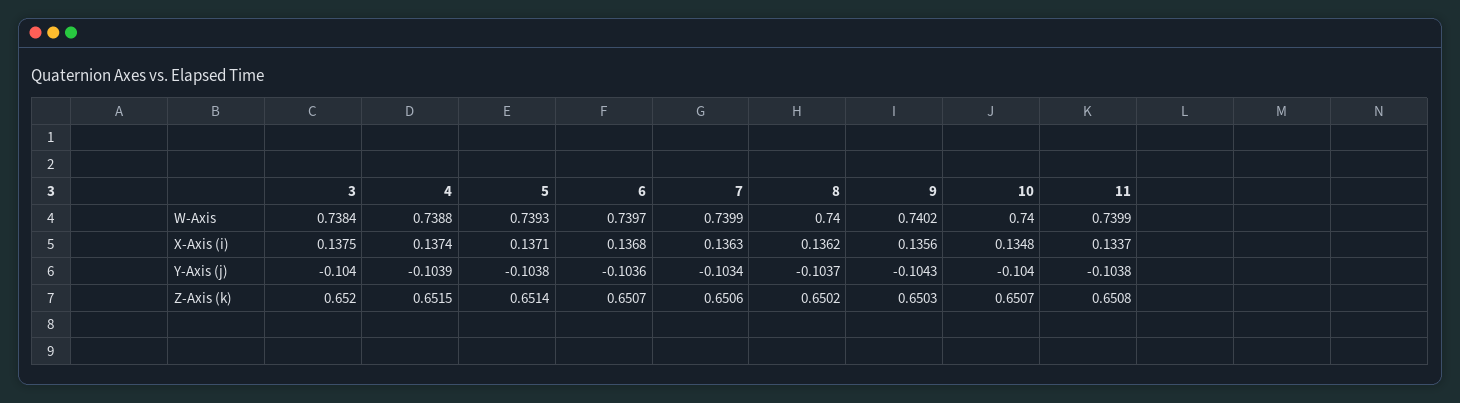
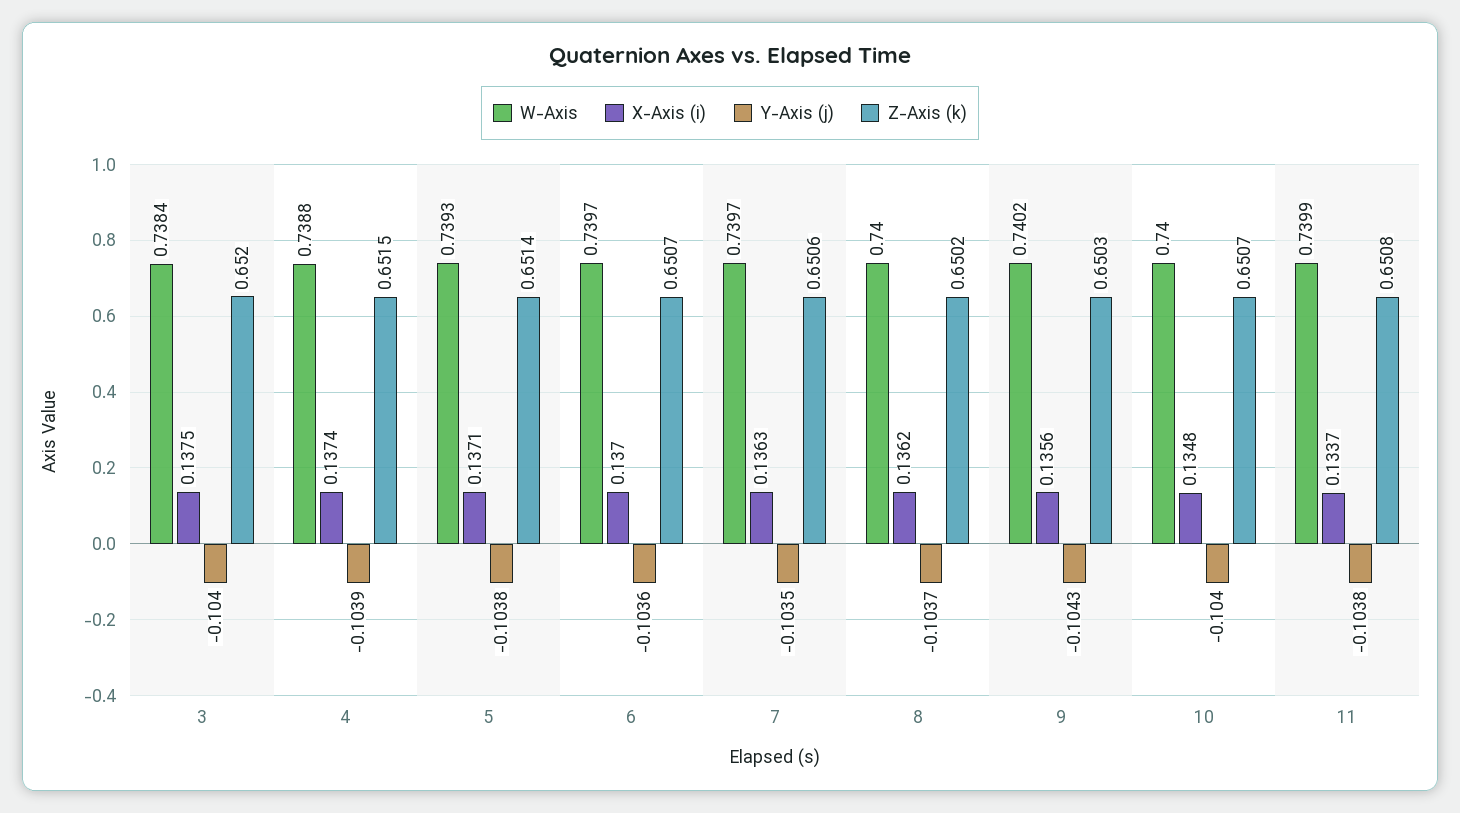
W-Axis, 7: 0.7399 -> 0.7397
X-Axis (i), 6: 0.1368 -> 0.137
Y-Axis (j), 7: -0.1034 -> -0.1035

